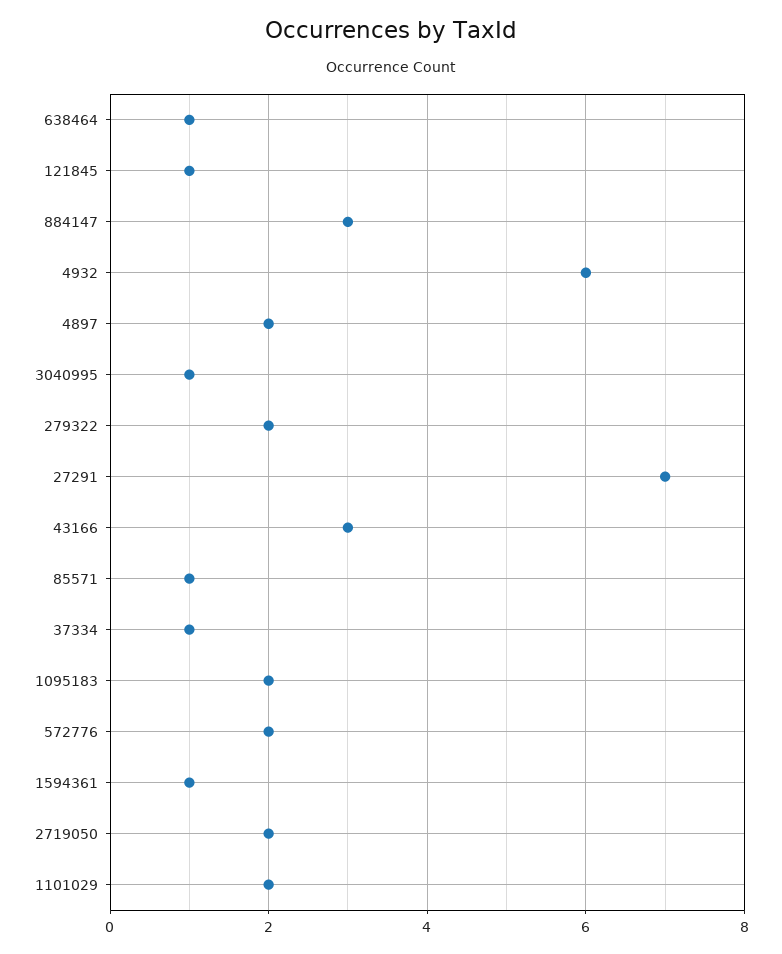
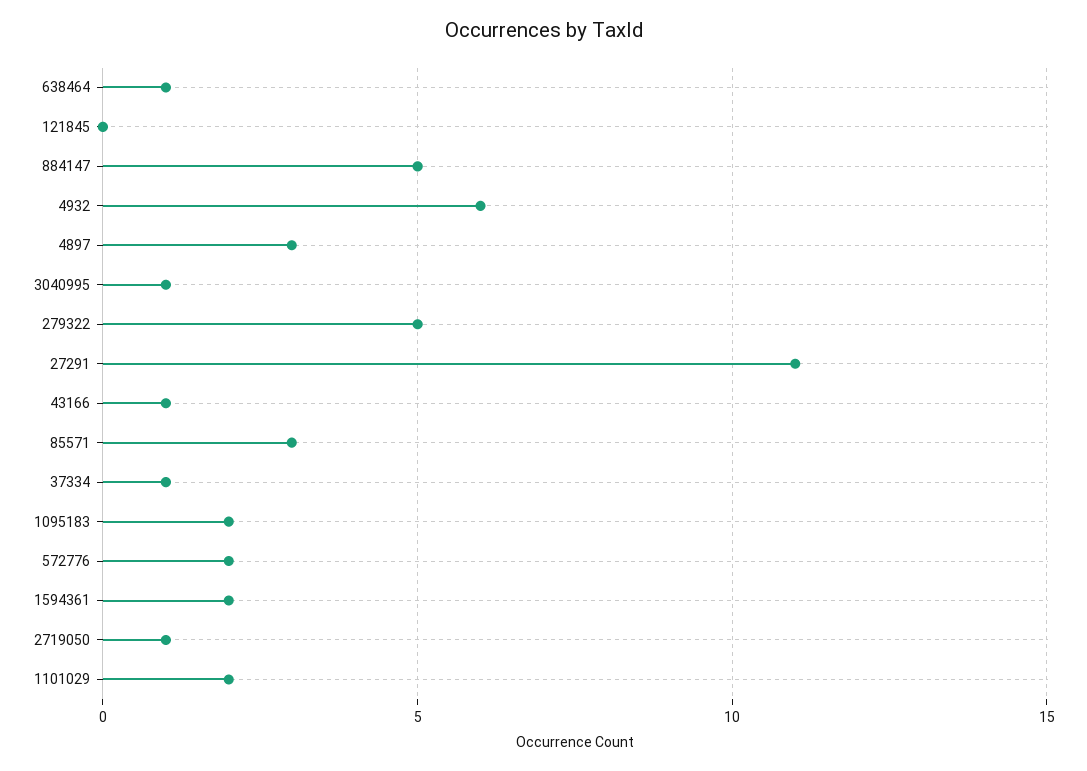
121845: 1 -> 0
884147: 3 -> 5
4897: 2 -> 3
279322: 2 -> 5
27291: 7 -> 11
43166: 3 -> 1
85571: 1 -> 3
1594361: 1 -> 2
2719050: 2 -> 1

